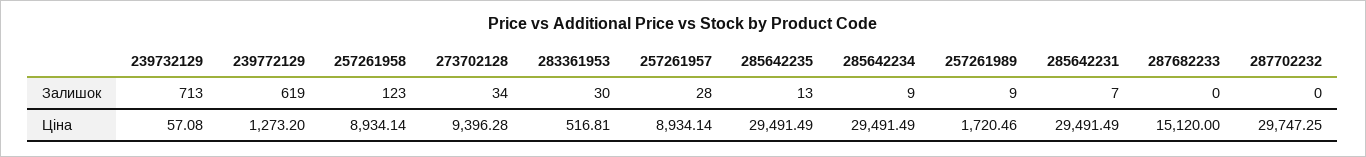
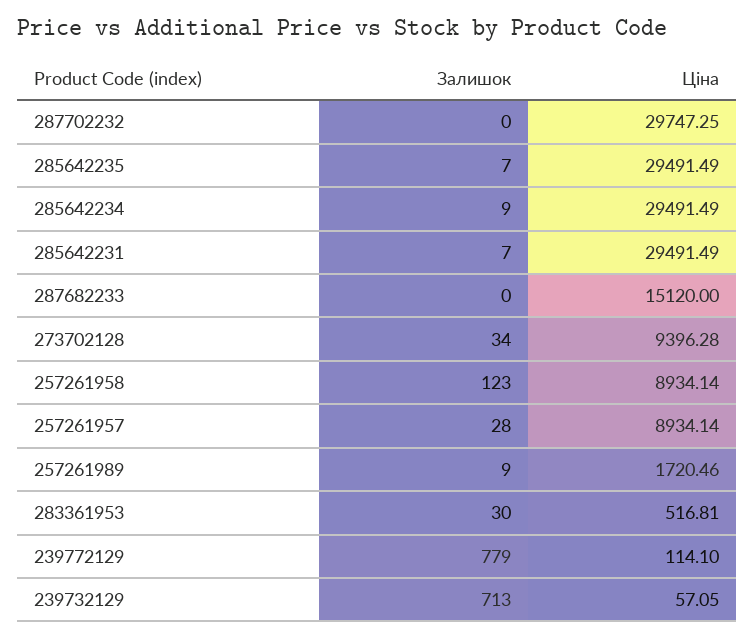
239772129, Залишок: 619 -> 779
285642235, Залишок: 13 -> 7
239732129, Ціна: 57.08 -> 57.05
239772129, Ціна: 1273.2 -> 114.1

